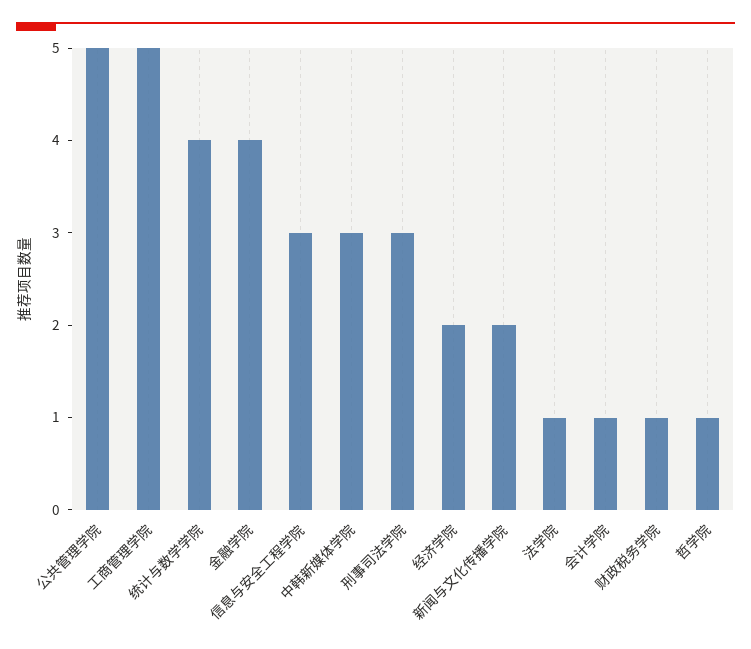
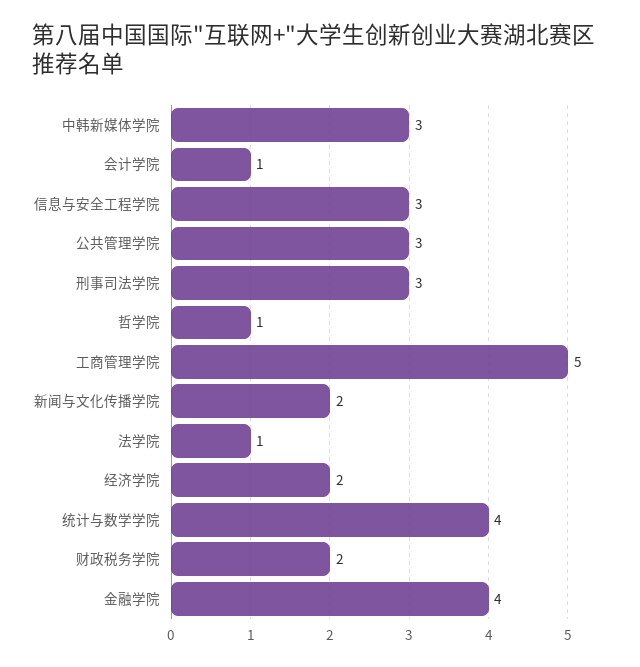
公共管理学院: 5 -> 3
财政税务学院: 1 -> 2

